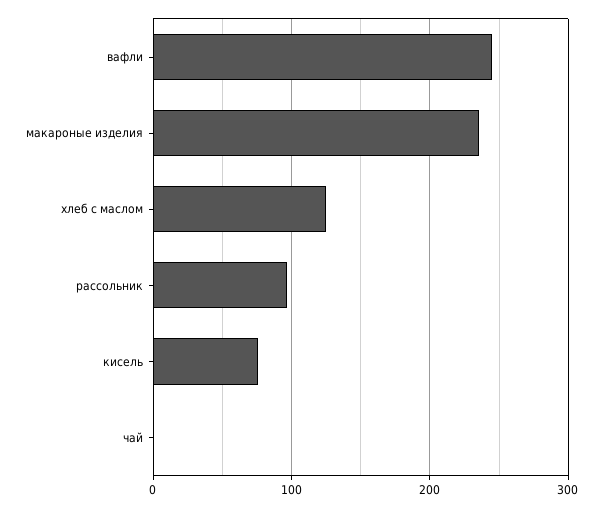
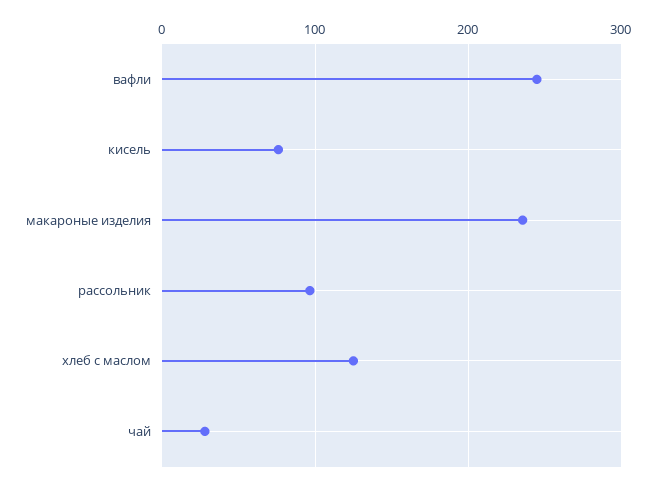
чай: 0 -> 30

